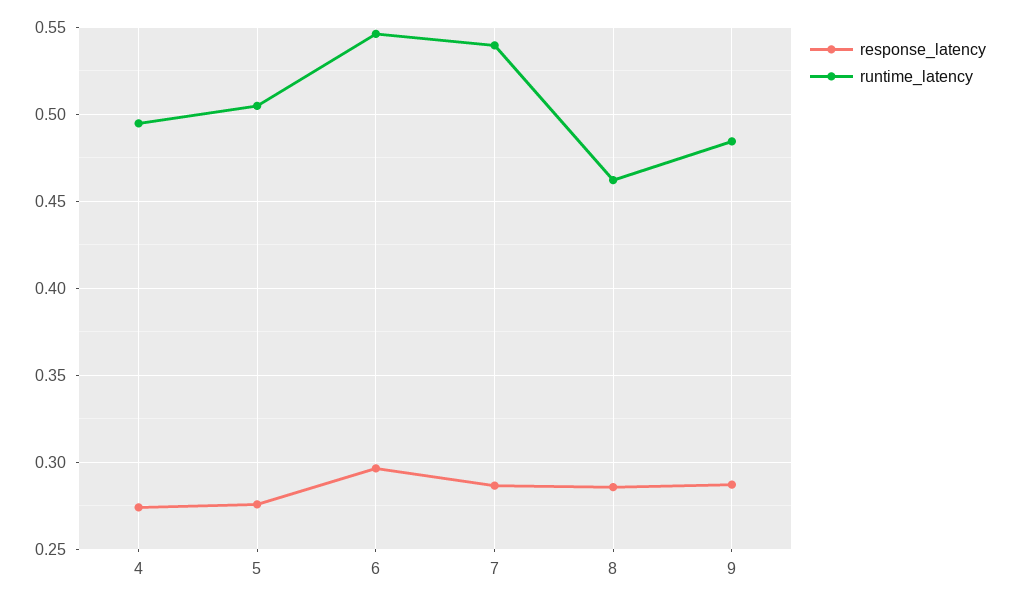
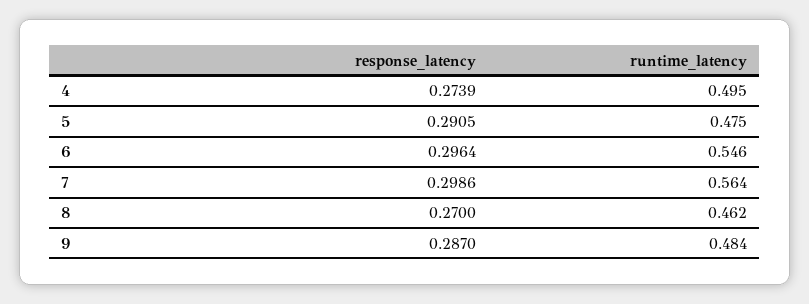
response_latency, 5: 0.275 -> 0.2905
runtime_latency, 5: 0.505 -> 0.475
response_latency, 7: 0.285 -> 0.2986
runtime_latency, 7: 0.54 -> 0.564
response_latency, 8: 0.285 -> 0.27

